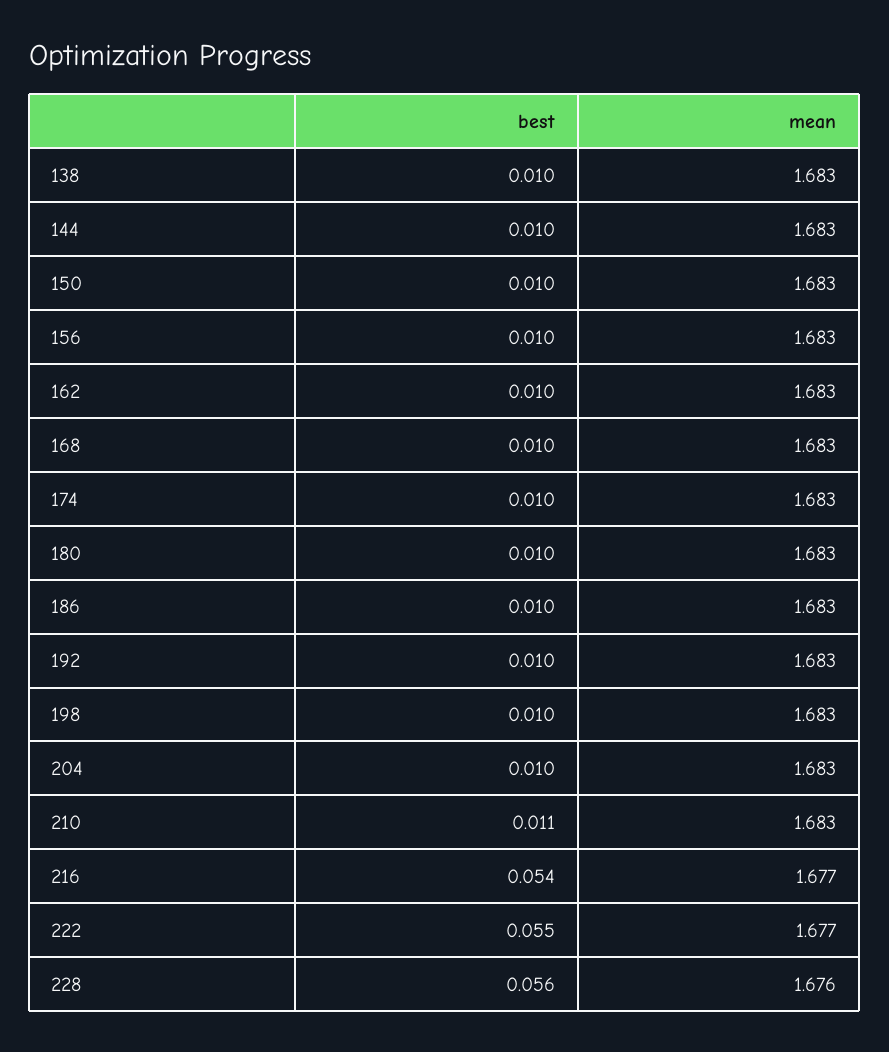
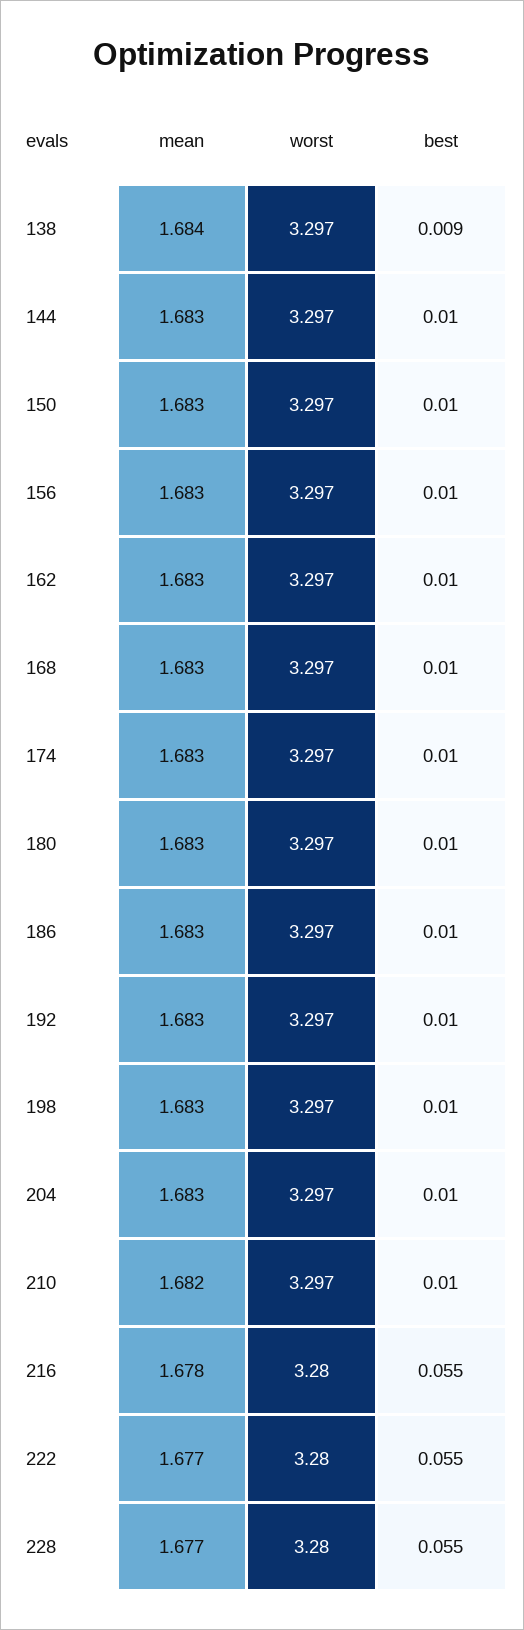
best, 138: 0.01 -> 0.009
mean, 138: 1.683 -> 1.684
best, 210: 0.011 -> 0.01
mean, 210: 1.683 -> 1.682
best, 216: 0.054 -> 0.055
mean, 216: 1.677 -> 1.678
best, 228: 0.056 -> 0.055
mean, 228: 1.676 -> 1.677
worst, 138: none -> 3.297
worst, 144: none -> 3.297
worst, 150: none -> 3.297
worst, 156: none -> 3.297
worst, 162: none -> 3.297
worst, 168: none -> 3.297
worst, 174: none -> 3.297
worst, 180: none -> 3.297
worst, 186: none -> 3.297
worst, 192: none -> 3.297
worst, 198: none -> 3.297
worst, 204: none -> 3.297
worst, 210: none -> 3.297
worst, 216: none -> 3.28
worst, 222: none -> 3.28
worst, 228: none -> 3.28

